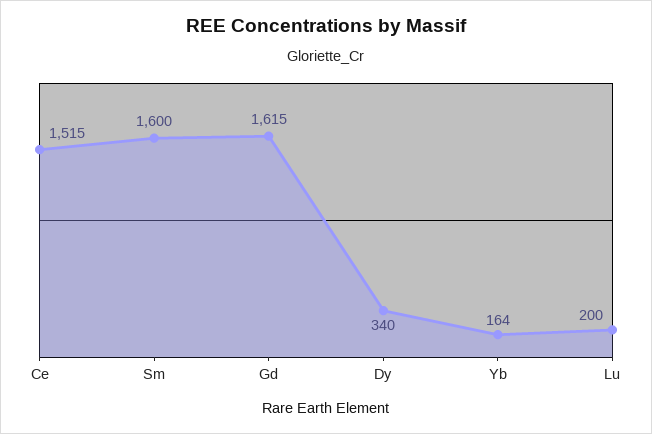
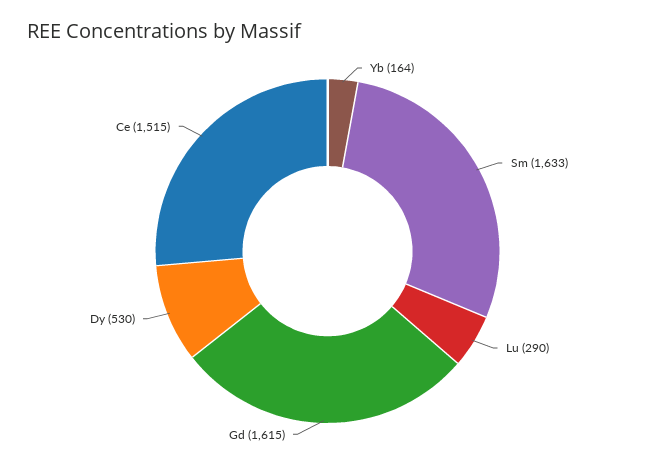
Sm: 1600 -> 1633
Dy: 340 -> 530
Lu: 200 -> 290

